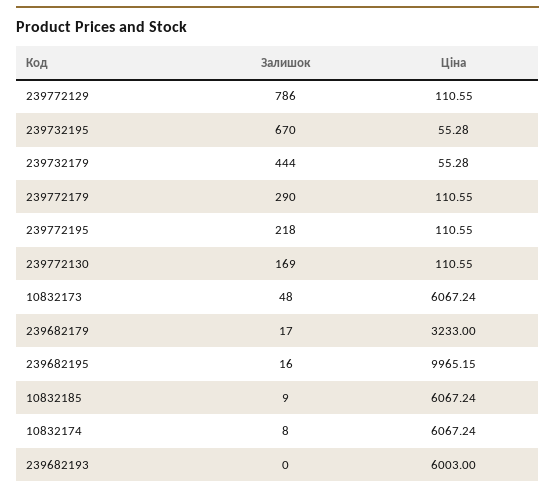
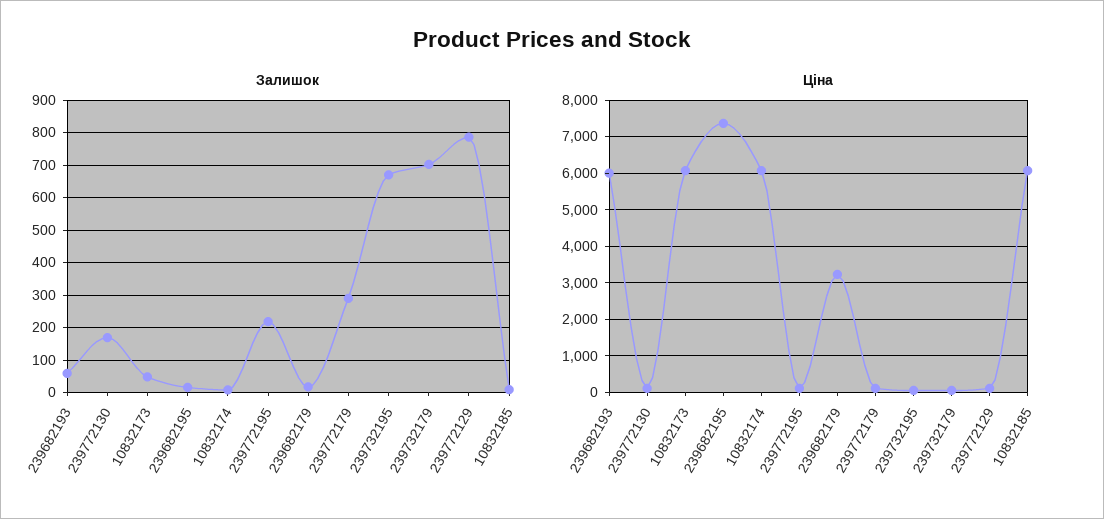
Залишок, 239732179: 444 -> 700
Ціна, 239682195: 9965.15 -> 7400
Залишок, 239682193: 0 -> 60

